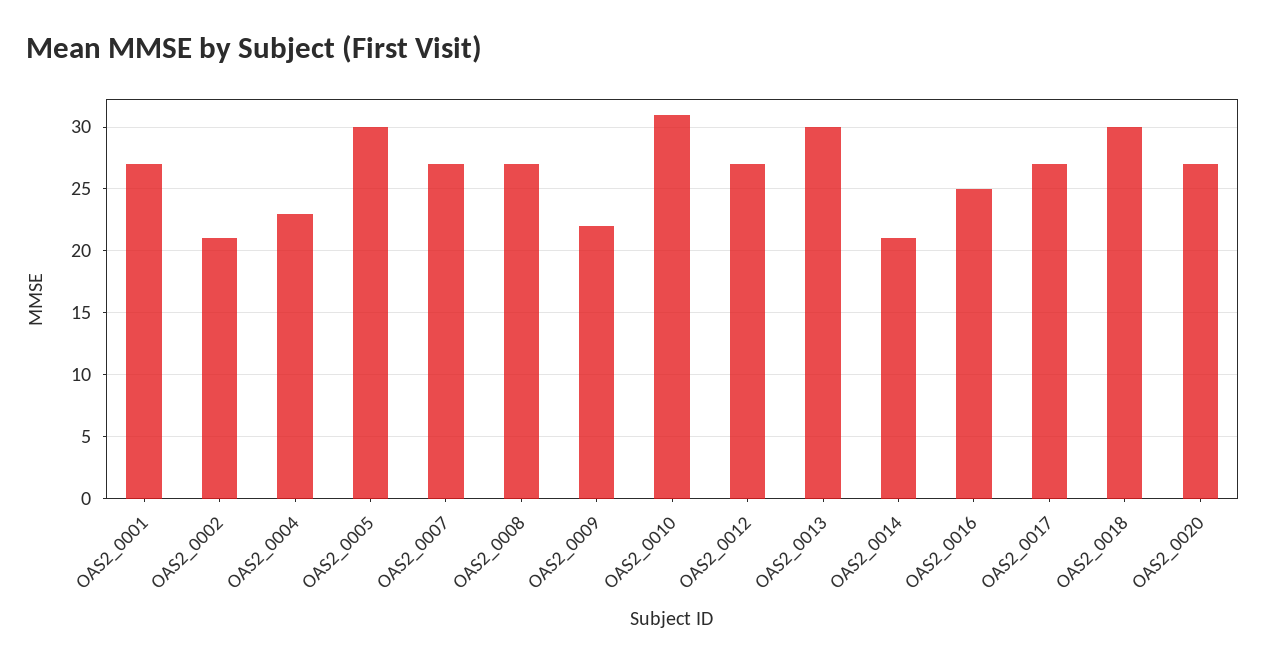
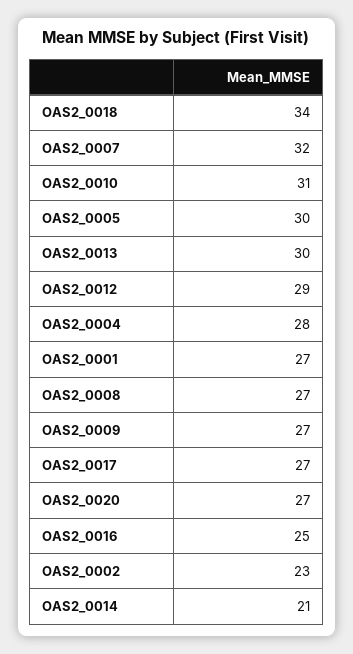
OAS2_0002: 21 -> 23
OAS2_0004: 23 -> 28
OAS2_0007: 27 -> 32
OAS2_0009: 22 -> 27
OAS2_0012: 27 -> 29
OAS2_0018: 30 -> 34

